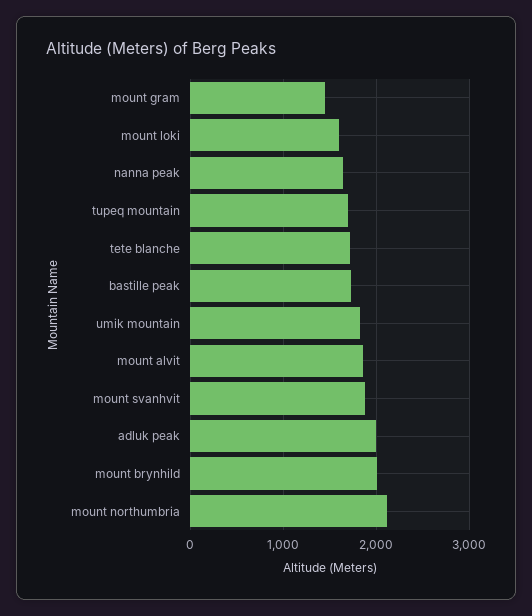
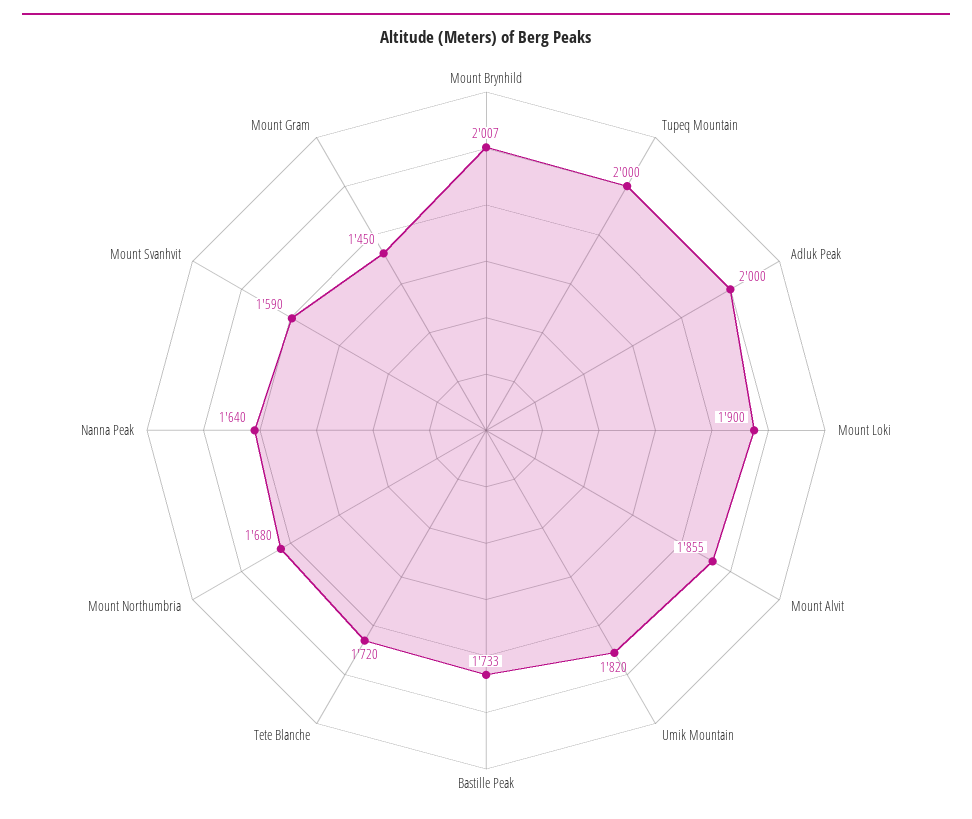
mount loki: 1600 -> 1900
tupeq mountain: 1700 -> 2000
mount svanhvit: 1900 -> 1590
mount northumbria: 2100 -> 1680

